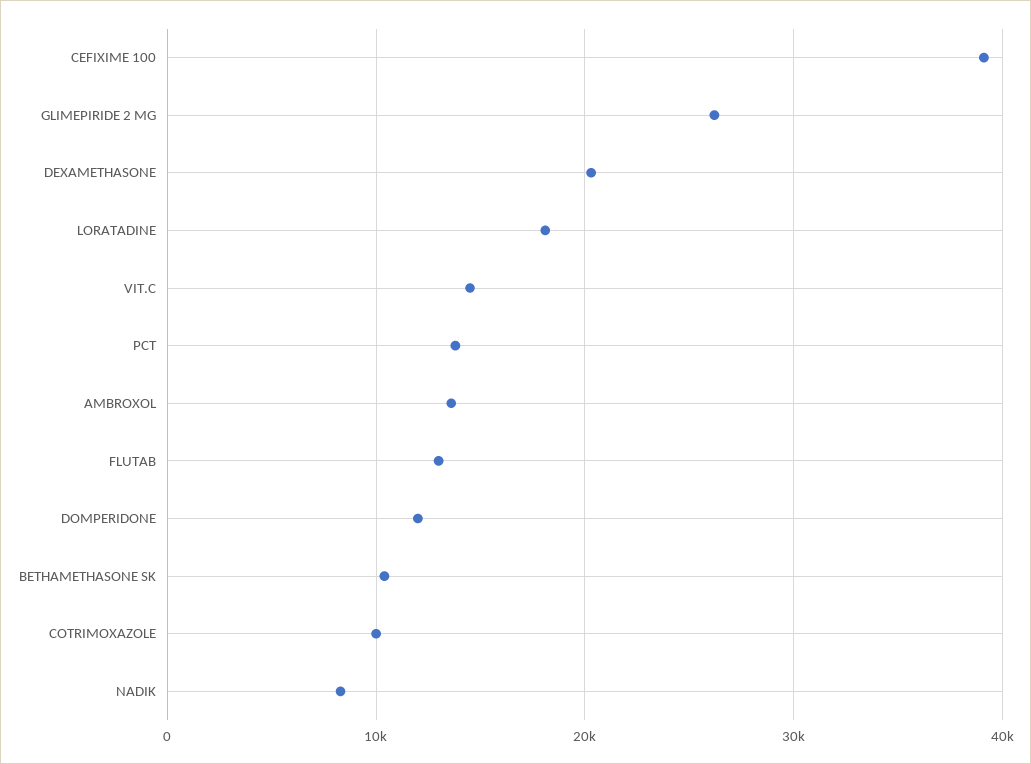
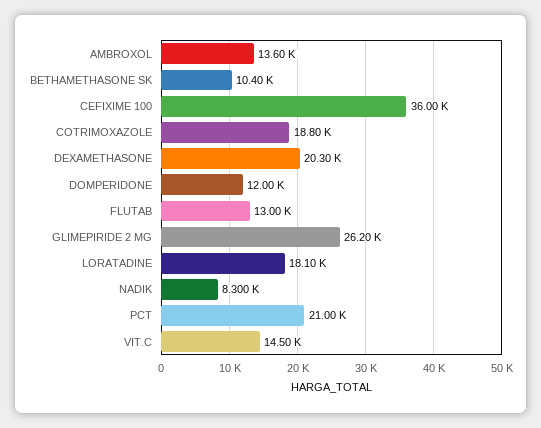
CEFIXIME 100: 39000 -> 36000
PCT: 14000 -> 21000
COTRIMOXAZOLE: 10000 -> 18800

